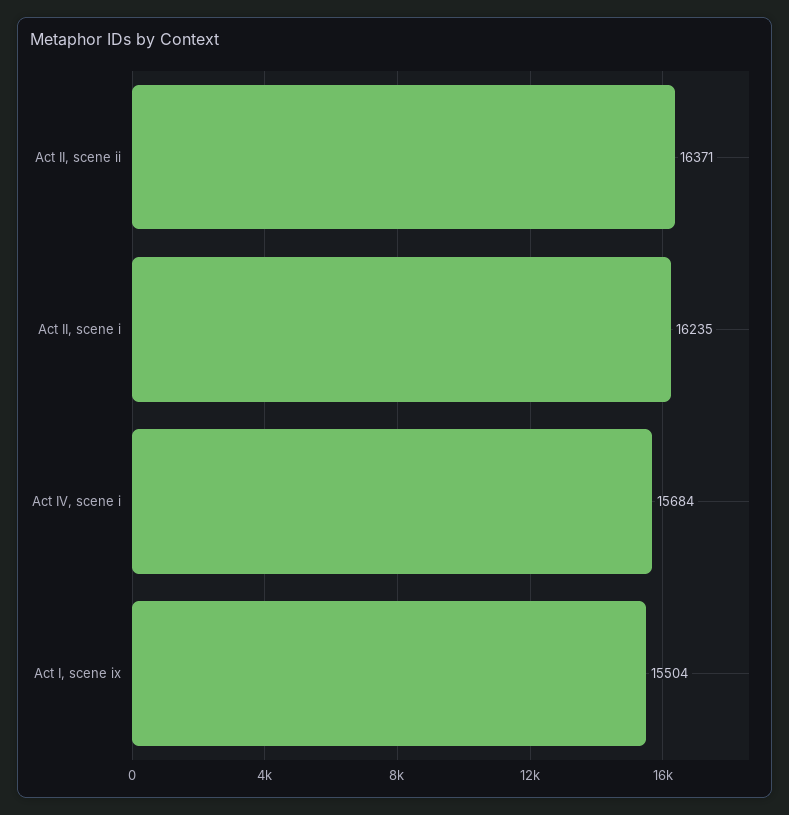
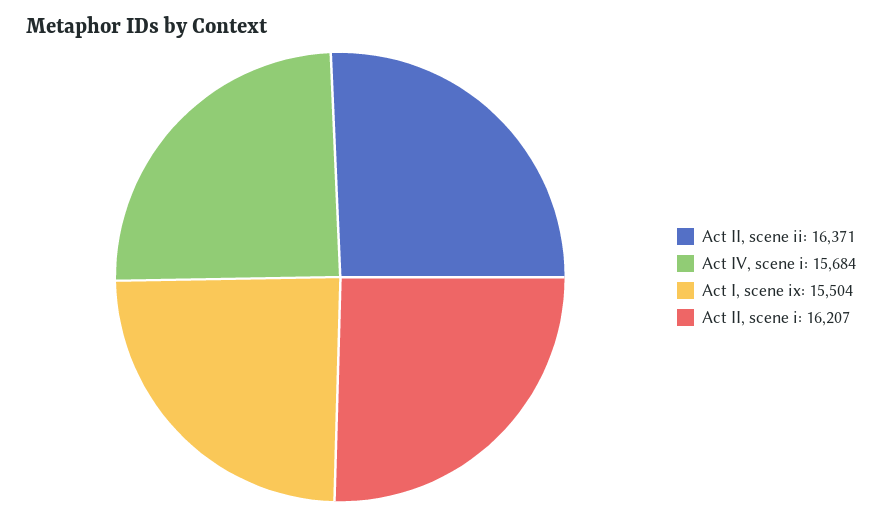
Act II, scene i: 16235 -> 16207

